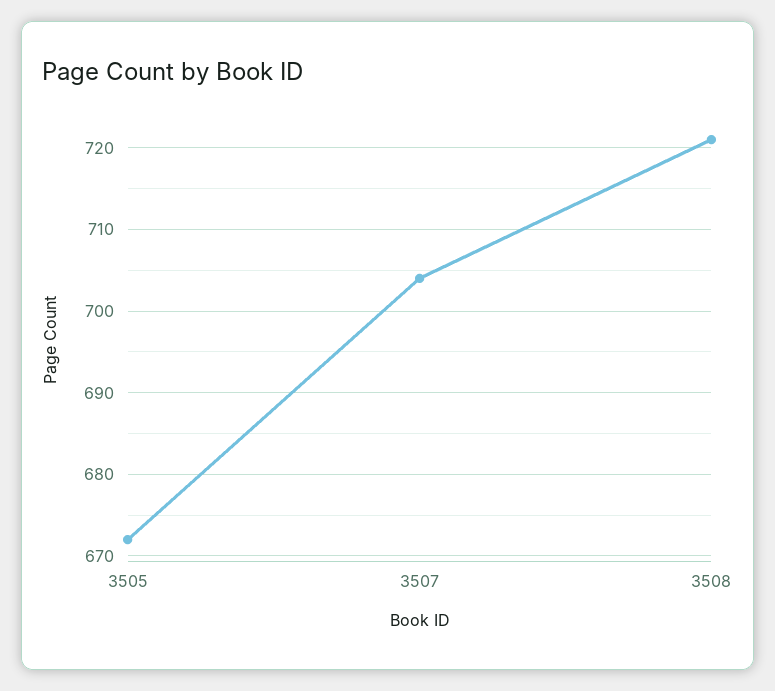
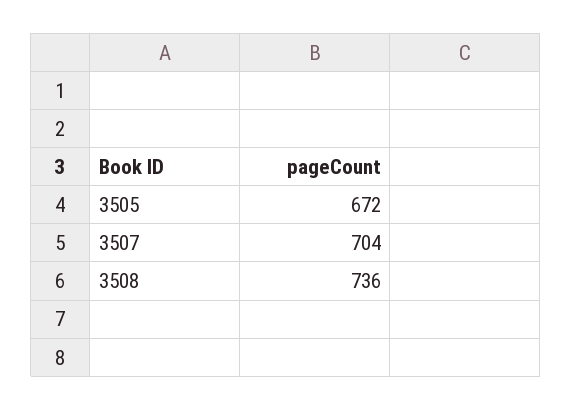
3508: 721 -> 736

